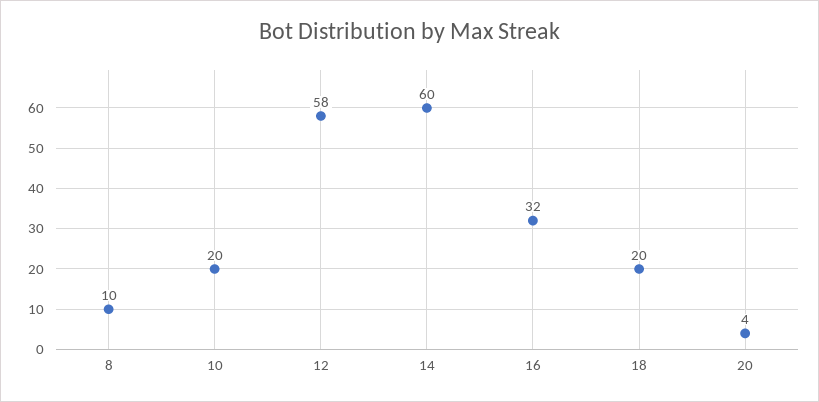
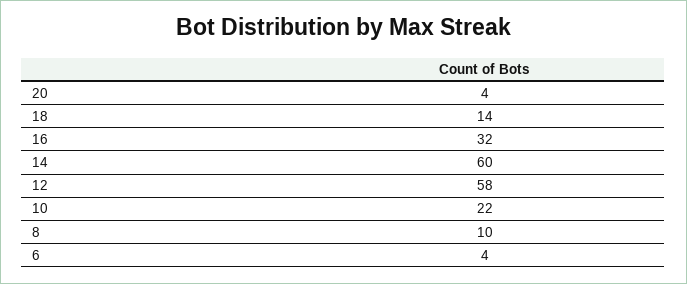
10: 20 -> 22
18: 20 -> 14
6: none -> 4

